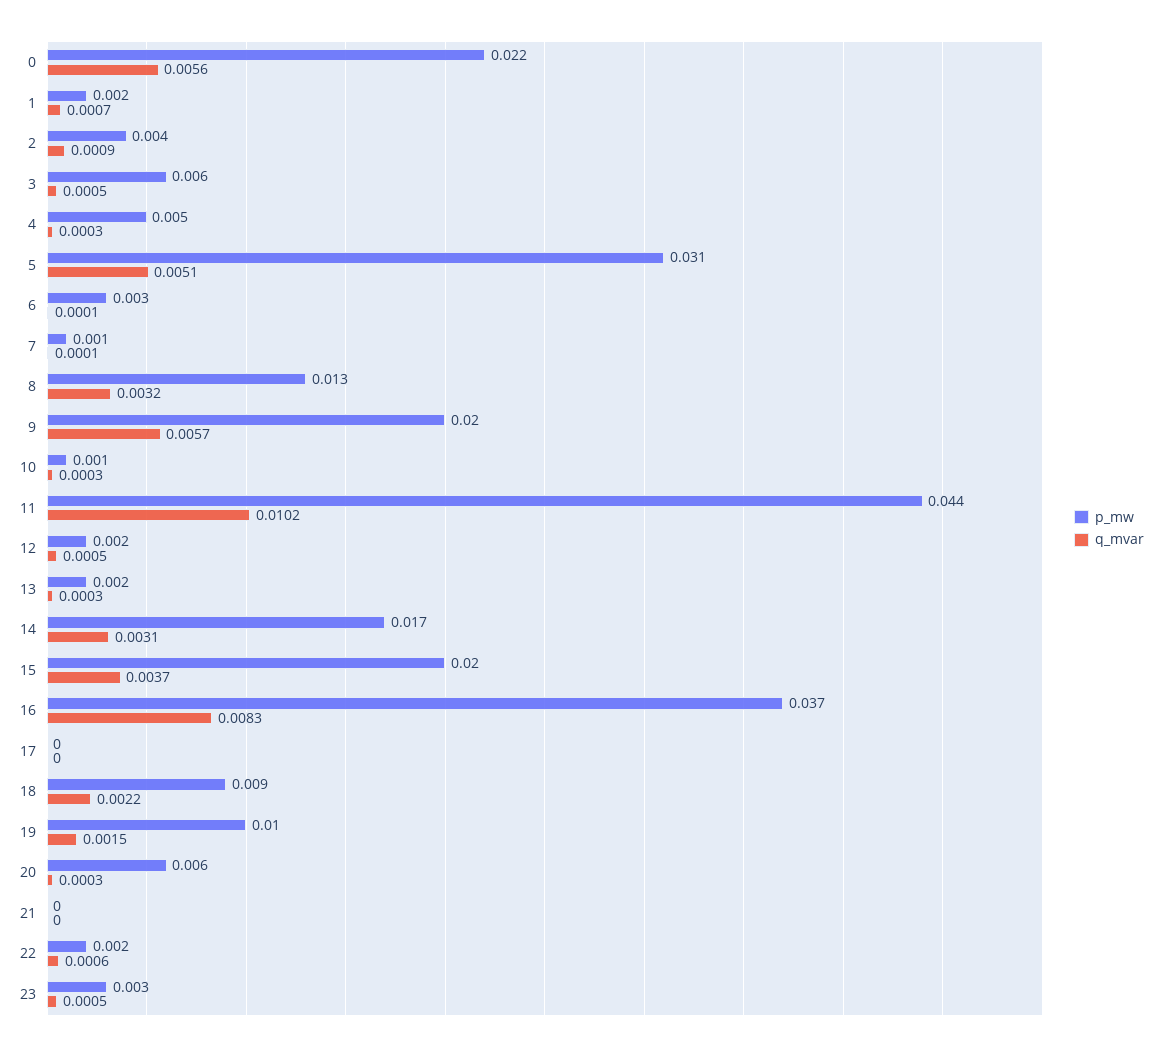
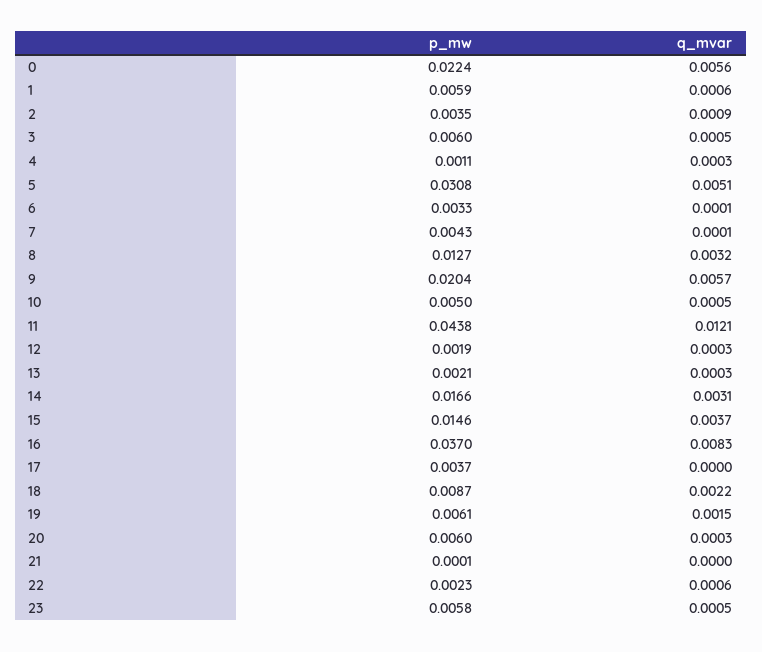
p_mw, 1: 0.002 -> 0.0059
q_mvar, 1: 0.0007 -> 0.0006
p_mw, 4: 0.005 -> 0.0011
p_mw, 7: 0.001 -> 0.0043
p_mw, 10: 0.001 -> 0.005
q_mvar, 10: 0.0003 -> 0.0005
q_mvar, 11: 0.0102 -> 0.0121
q_mvar, 12: 0.0005 -> 0.0003
p_mw, 15: 0.02 -> 0.0146
p_mw, 17: 0 -> 0.0037
p_mw, 19: 0.01 -> 0.0061
p_mw, 23: 0.003 -> 0.0058

